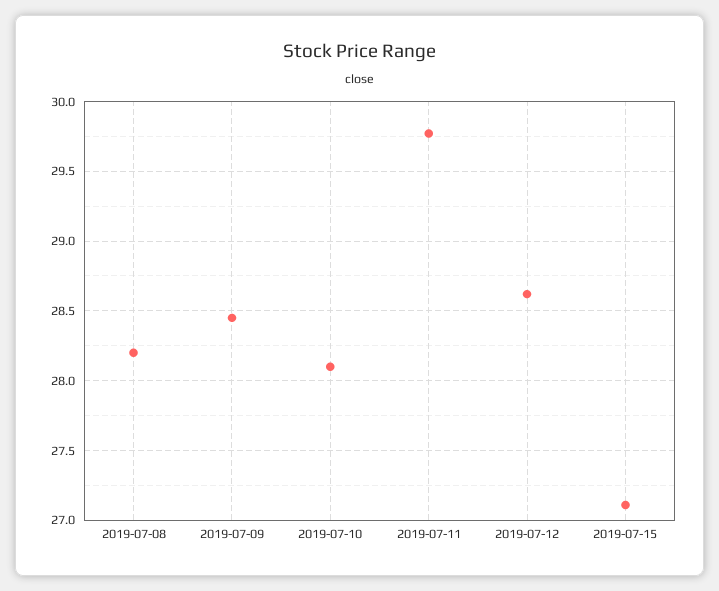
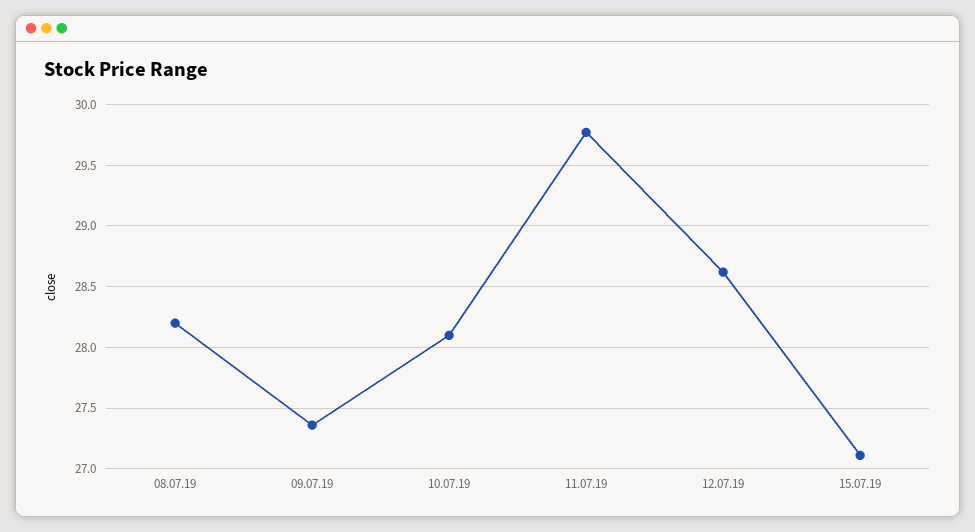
2019-07-09: 28.45 -> 27.35

